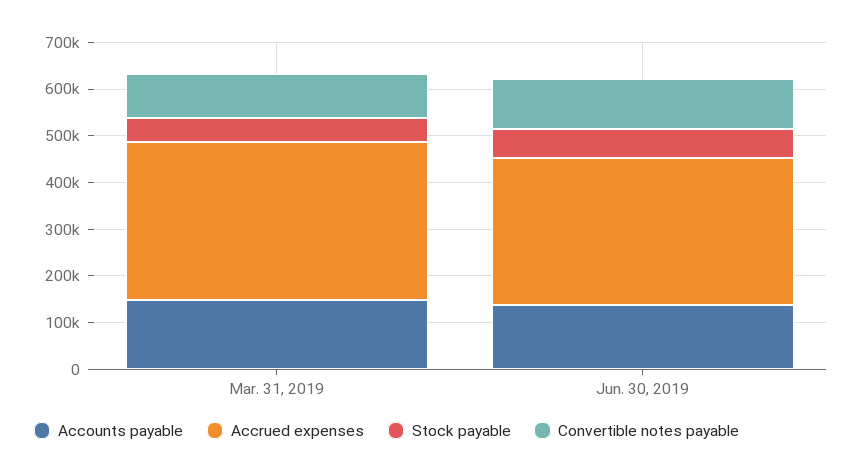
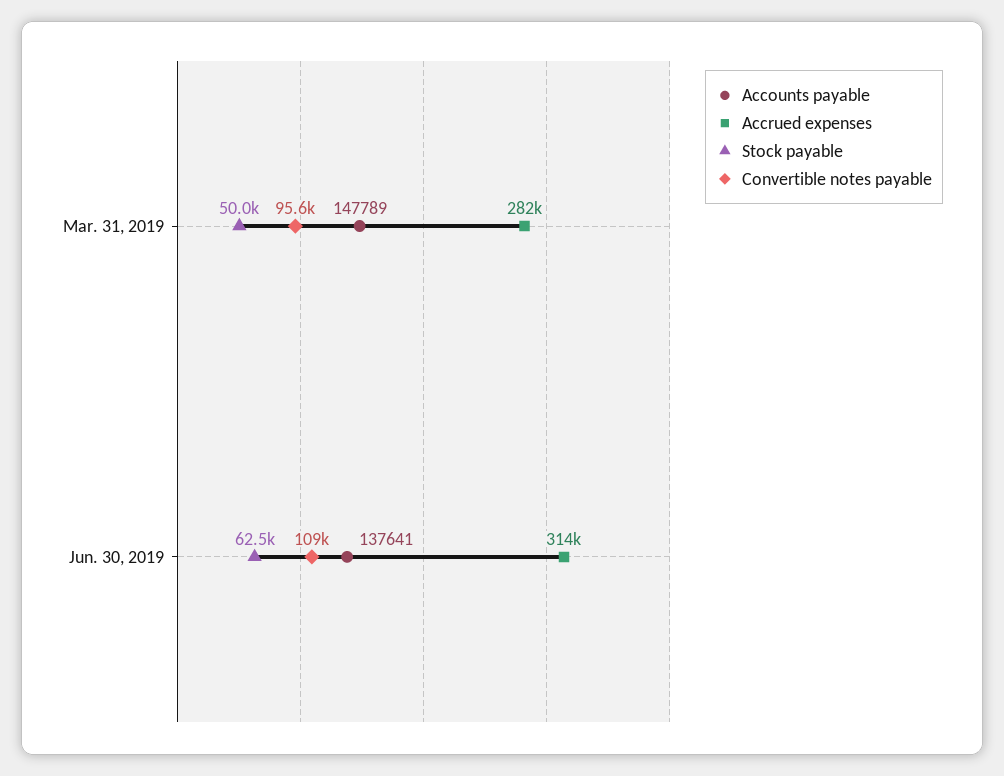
Accrued expenses, Mar. 31, 2019: 340000 -> 282000

